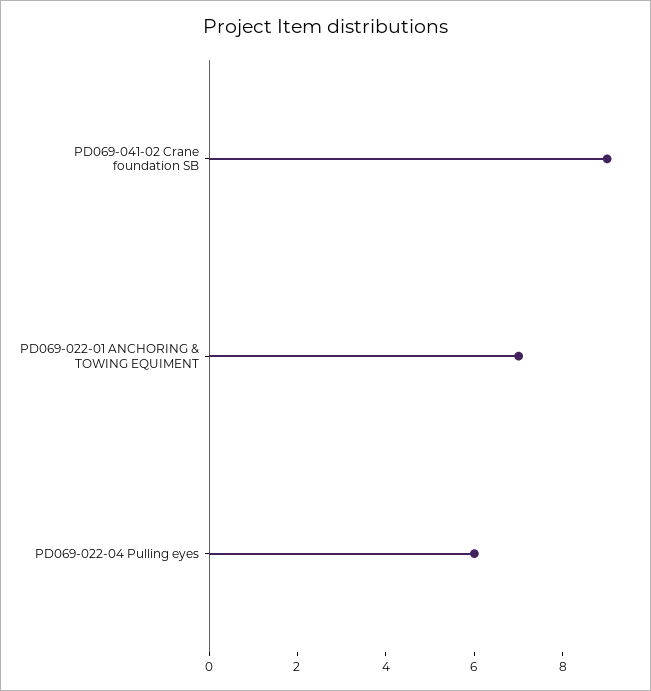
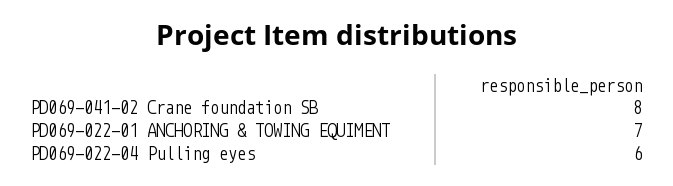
PD069-041-02 Crane foundation SB: 9 -> 8

